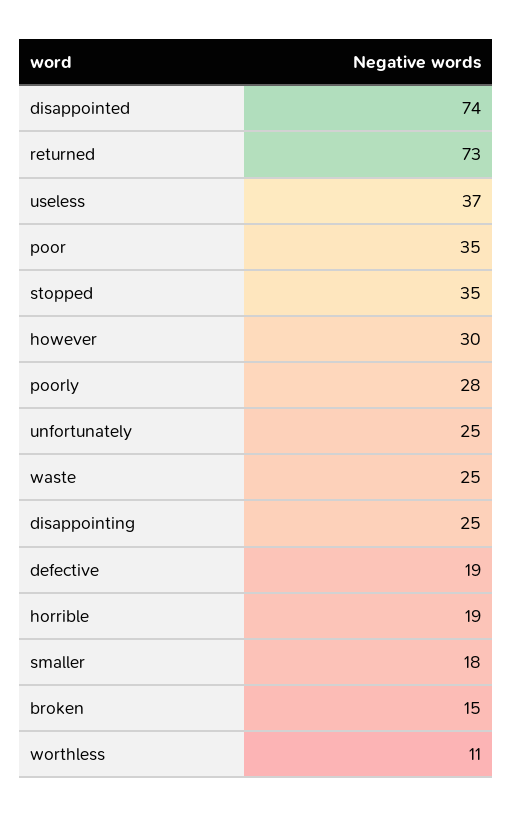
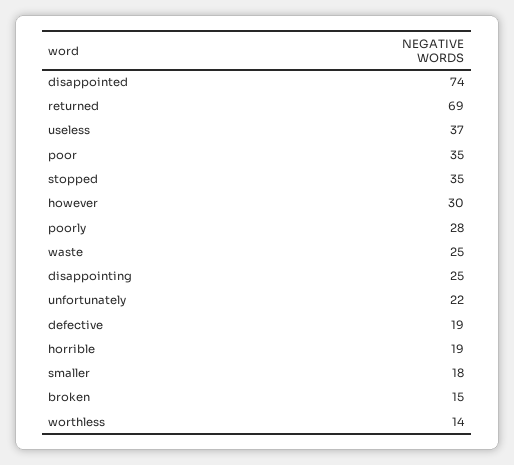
returned: 73 -> 69
unfortunately: 25 -> 22
worthless: 11 -> 14

